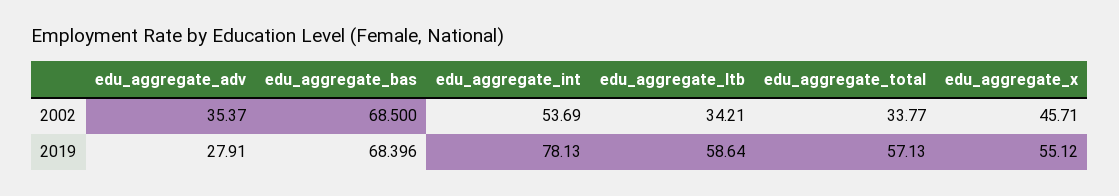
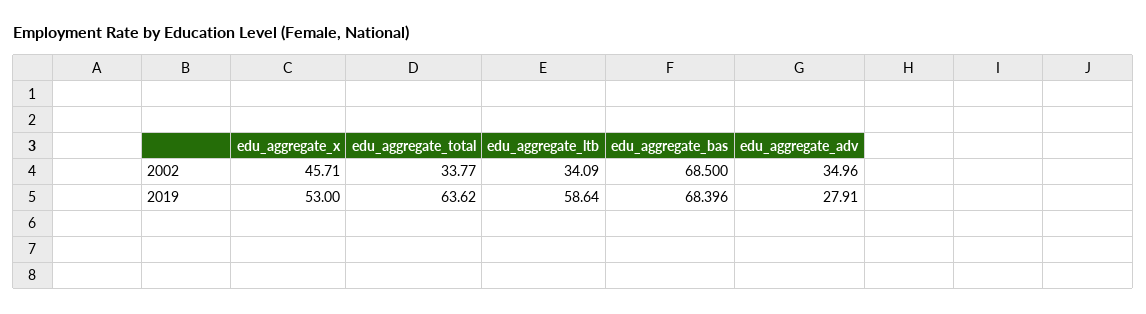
edu_aggregate_adv, 2002: 35.37 -> 34.96
edu_aggregate_int, 2002: 53.69 -> none
edu_aggregate_ltb, 2002: 34.21 -> 34.09
edu_aggregate_int, 2019: 78.13 -> none
edu_aggregate_total, 2019: 57.13 -> 63.62
edu_aggregate_x, 2019: 55.12 -> 53

